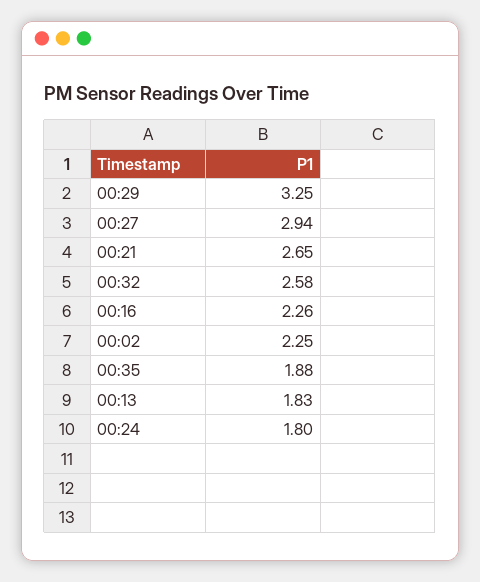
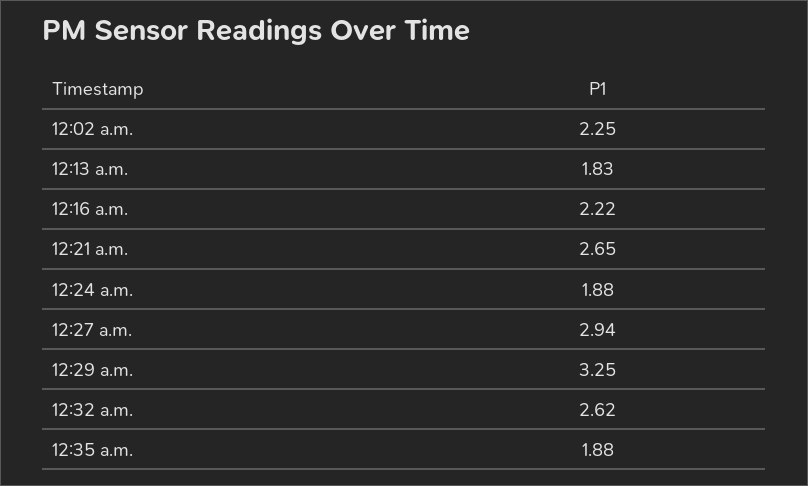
00:32: 2.58 -> 2.62
00:16: 2.26 -> 2.22
00:24: 1.8 -> 1.88

